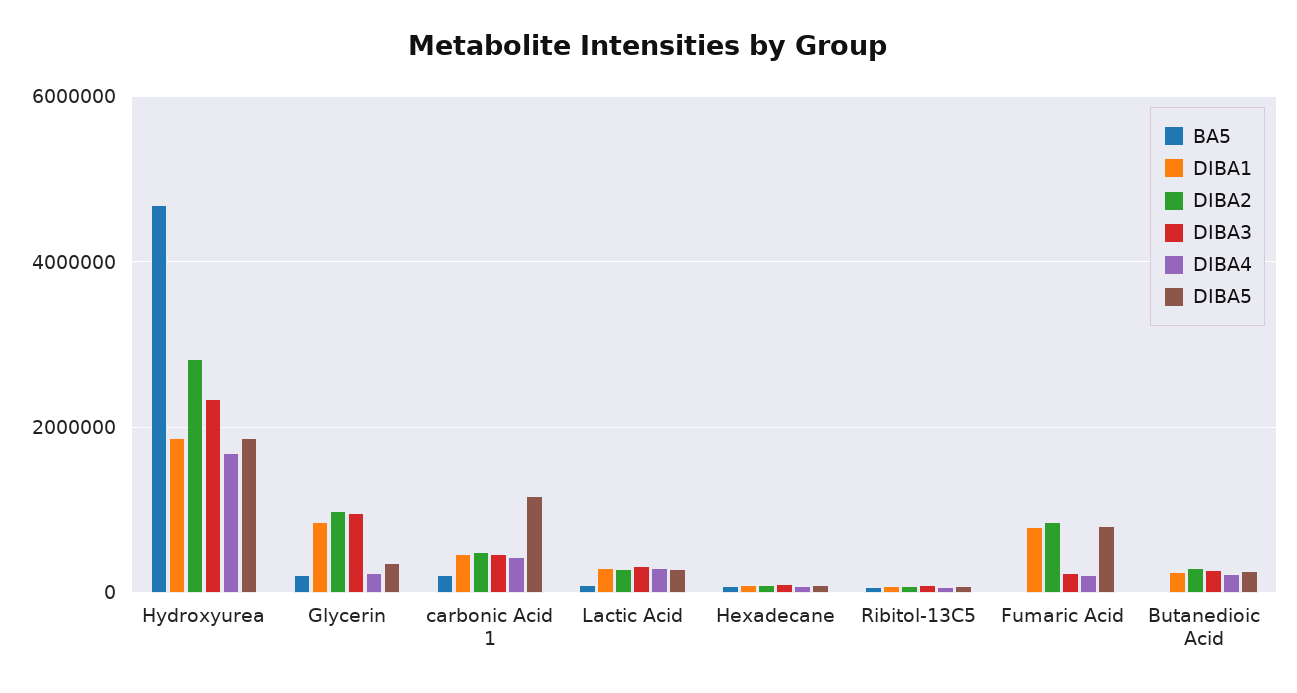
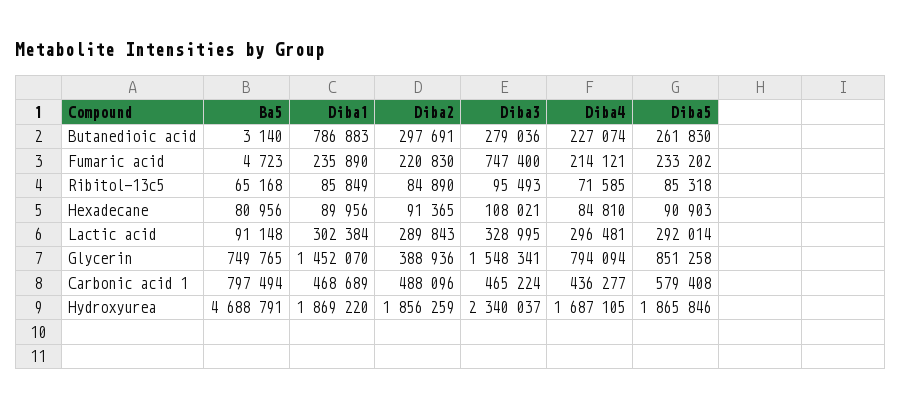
DIBA2, Hydroxyurea: 2800000 -> 1856259
BA5, Glycerin: 200000 -> 749765
DIBA1, Glycerin: 800000 -> 1452070
DIBA2, Glycerin: 1000000 -> 388936
DIBA3, Glycerin: 1000000 -> 1548341
DIBA4, Glycerin: 200000 -> 794094
DIBA5, Glycerin: 400000 -> 851258
BA5, carbonic Acid 1: 200000 -> 797494
DIBA5, carbonic Acid 1: 1200000 -> 579408
DIBA1, Fumaric Acid: 800000 -> 235890
DIBA2, Fumaric Acid: 800000 -> 220830
DIBA3, Fumaric Acid: 200000 -> 747400
DIBA5, Fumaric Acid: 800000 -> 233202
DIBA1, Butanedioic Acid: 200000 -> 786883

